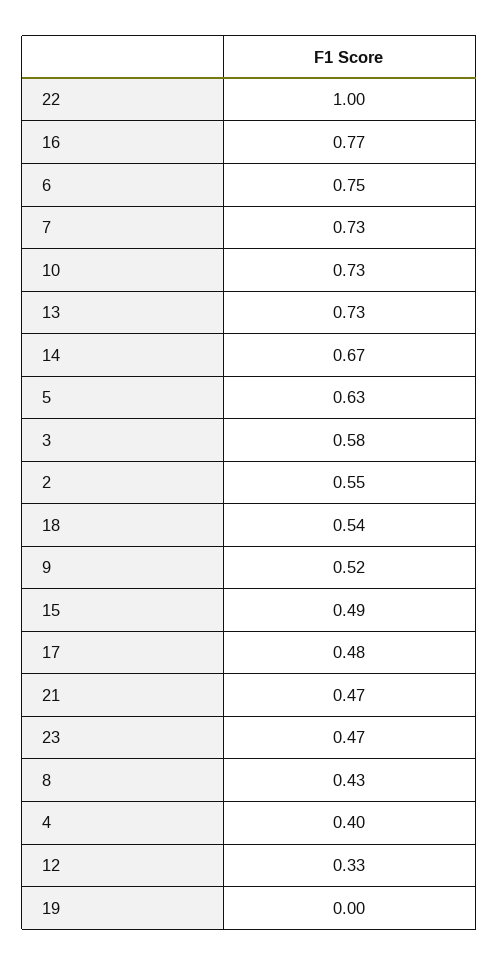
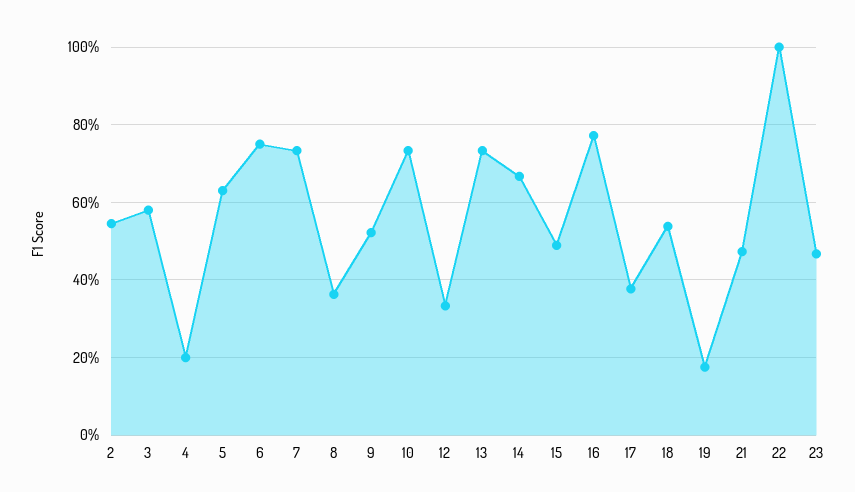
17: 0.48 -> 0.38
8: 0.43 -> 0.36
4: 0.4 -> 0.2
19: 0 -> 0.18

